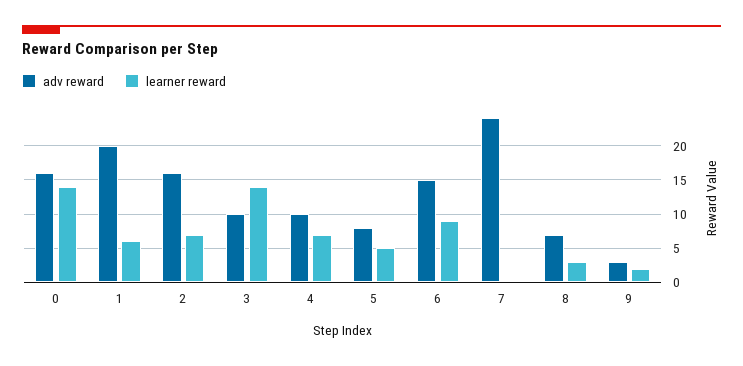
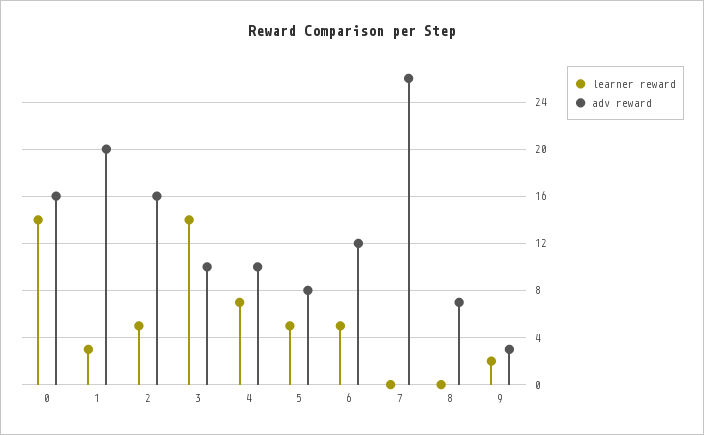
learner reward, 1: 6 -> 3
learner reward, 2: 7 -> 5
adv reward, 6: 15 -> 12
learner reward, 6: 9 -> 5
adv reward, 7: 24 -> 26
learner reward, 8: 3 -> 0

